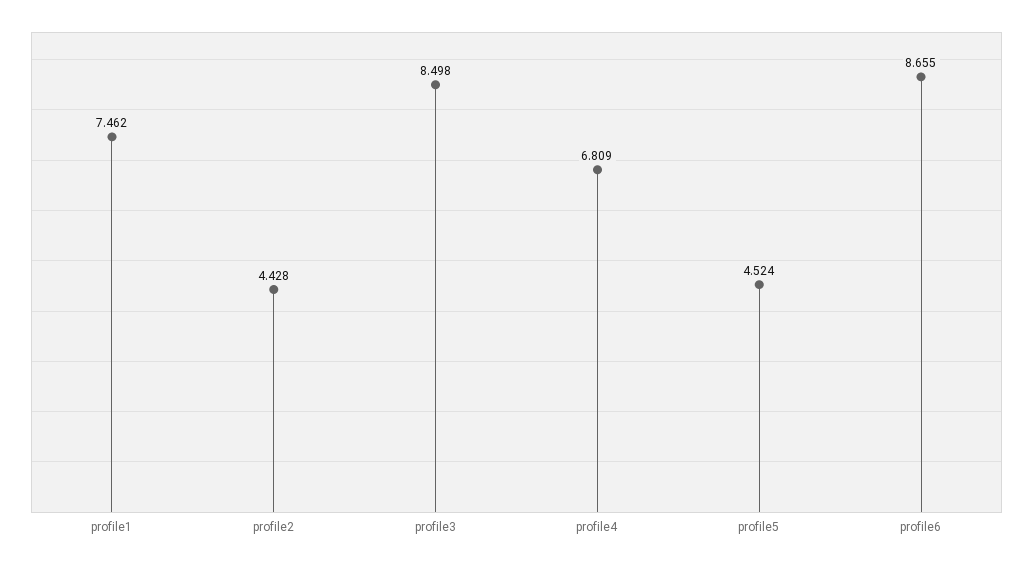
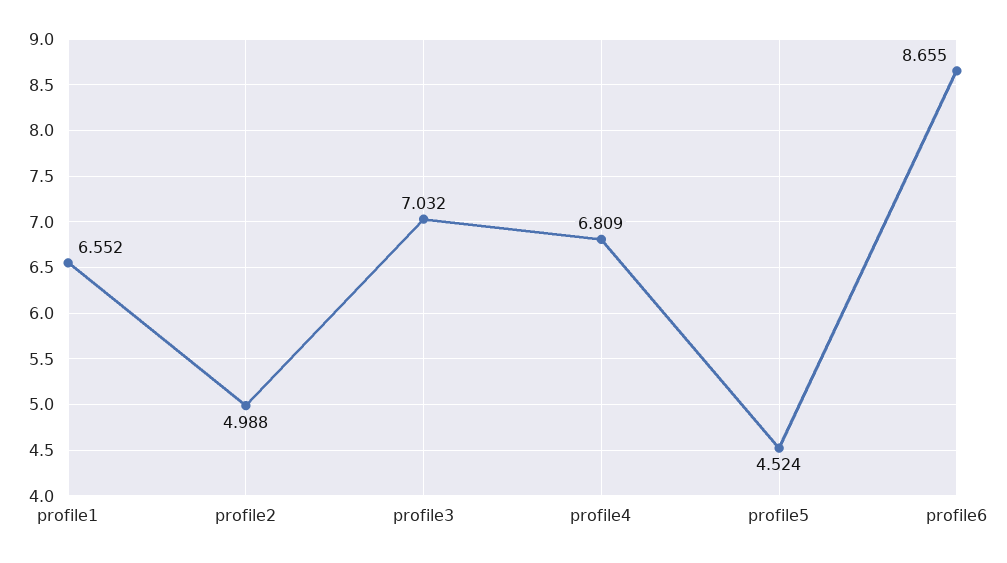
profile1: 7.462 -> 6.552
profile2: 4.428 -> 4.988
profile3: 8.498 -> 7.032

